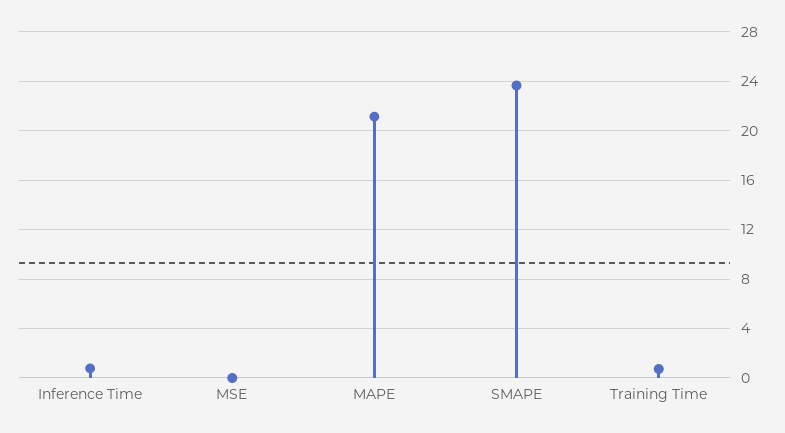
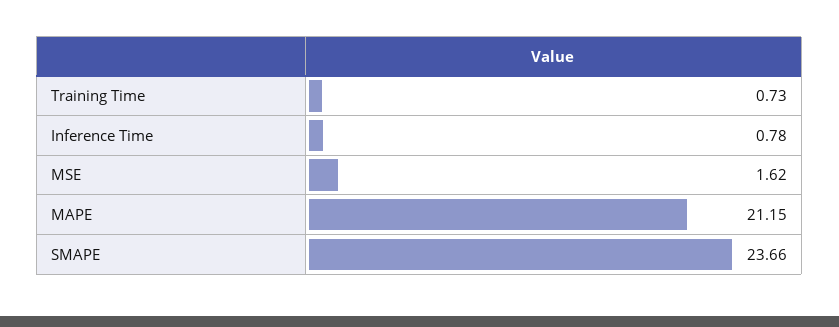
MSE: 0 -> 1.62

